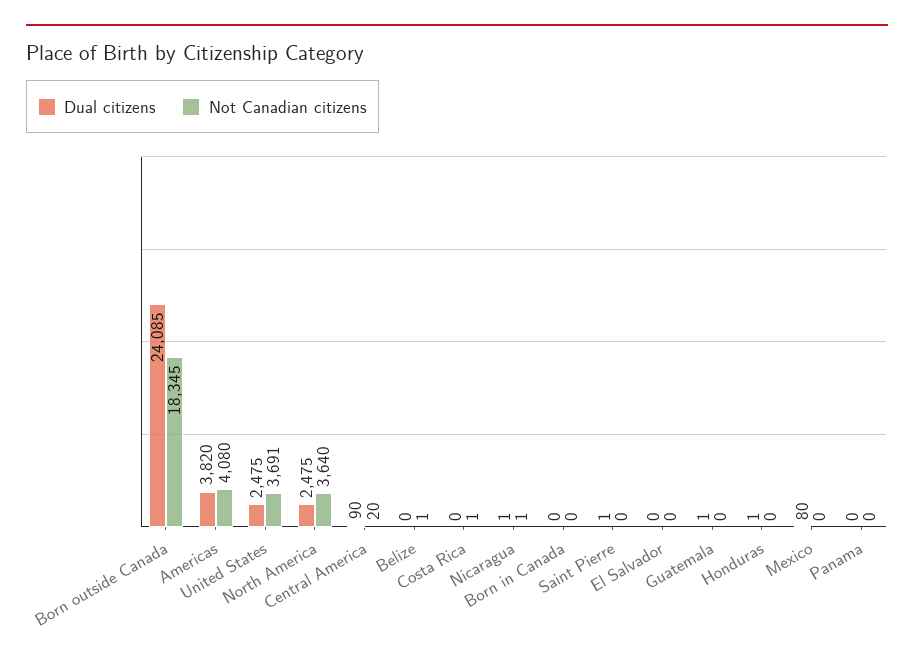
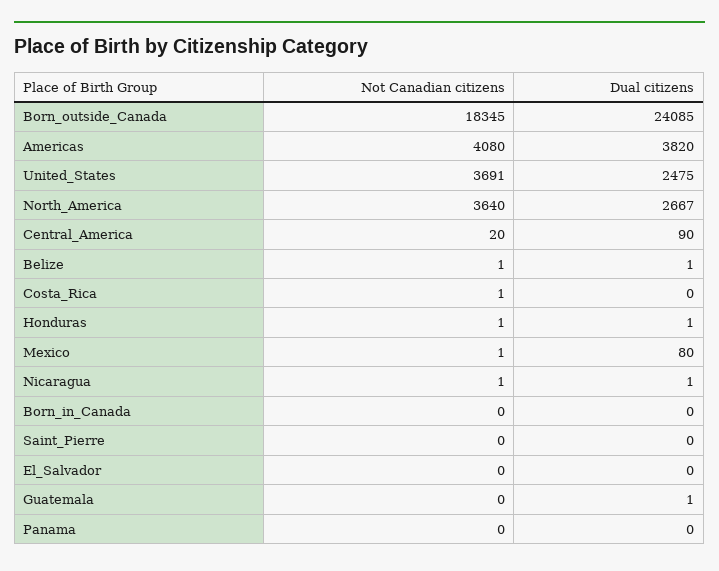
Dual citizens, North America: 2475 -> 2667
Dual citizens, Belize: 0 -> 1
Dual citizens, Saint Pierre: 1 -> 0
Not Canadian citizens, Honduras: 0 -> 1
Not Canadian citizens, Mexico: 0 -> 1

